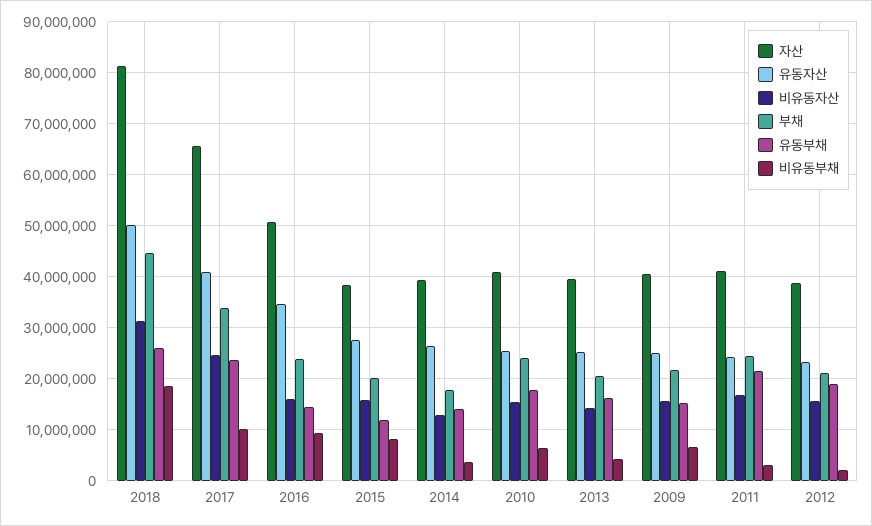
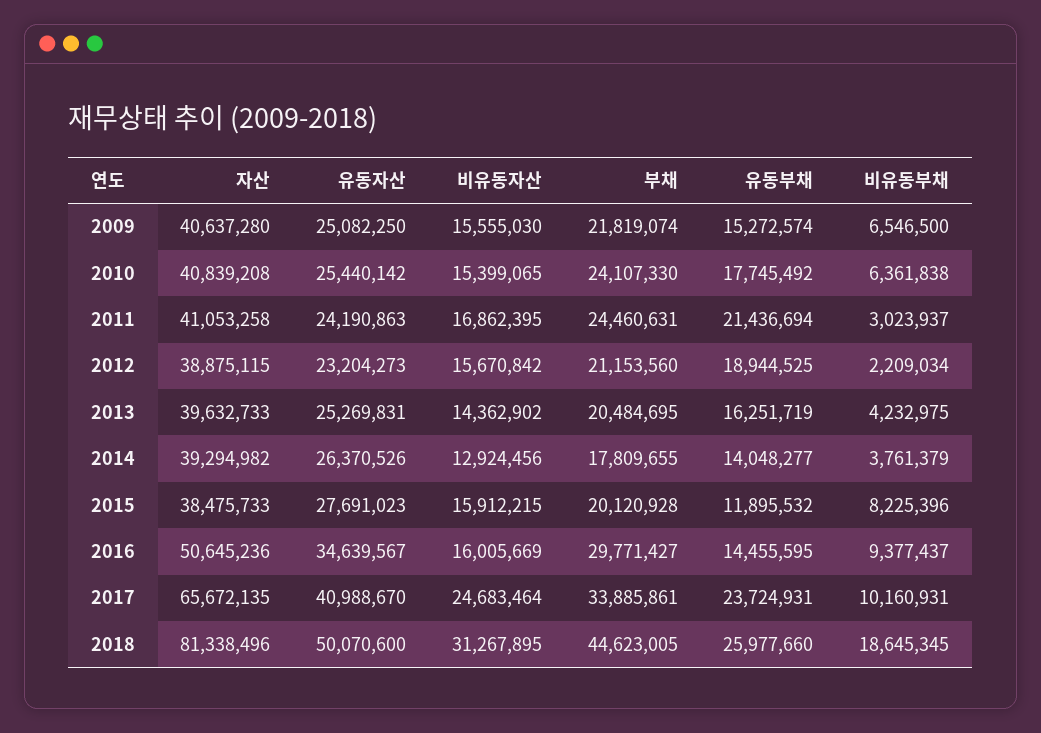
부채, 2016: 24000000 -> 29771427

